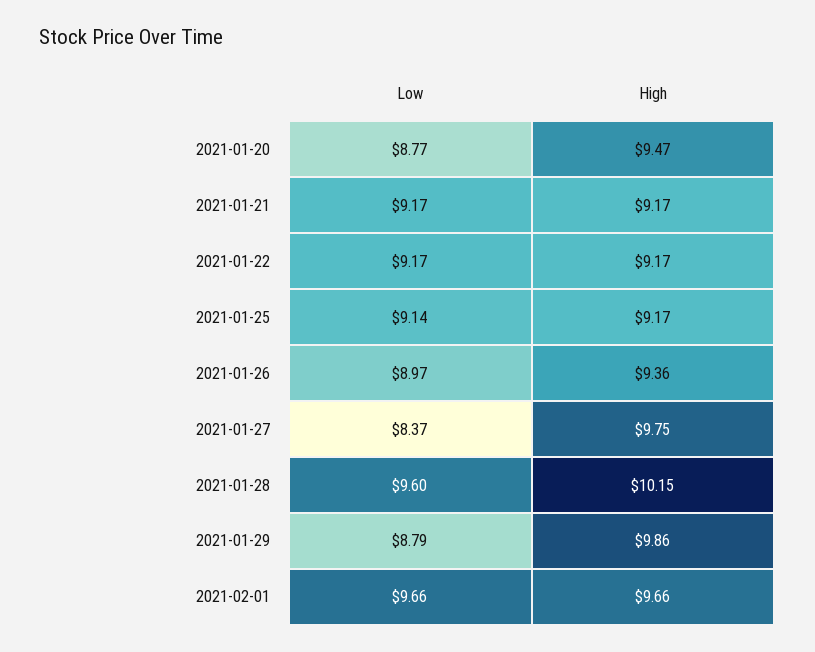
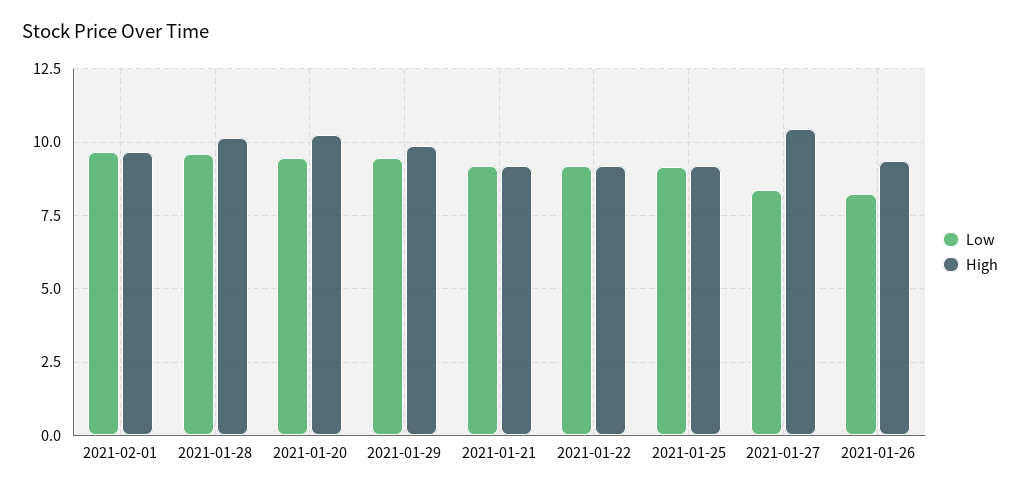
Low, 2021-01-20: 8.77 -> 9.5
High, 2021-01-20: 9.47 -> 10.25
Low, 2021-01-26: 8.97 -> 8.25
High, 2021-01-27: 9.75 -> 10.5
Low, 2021-01-29: 8.79 -> 9.5

